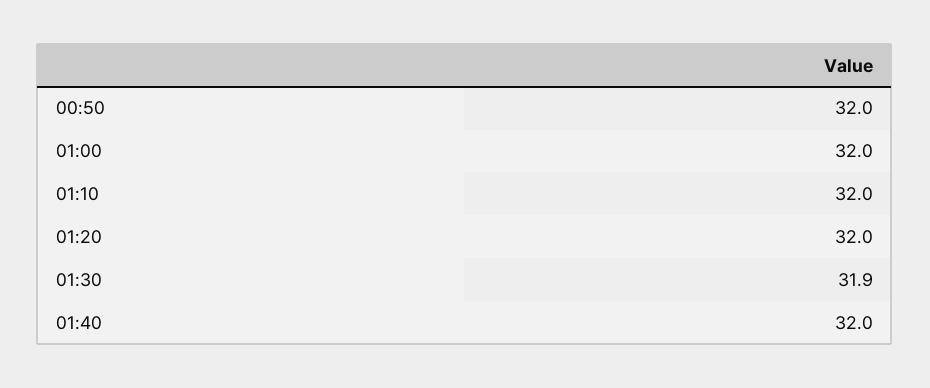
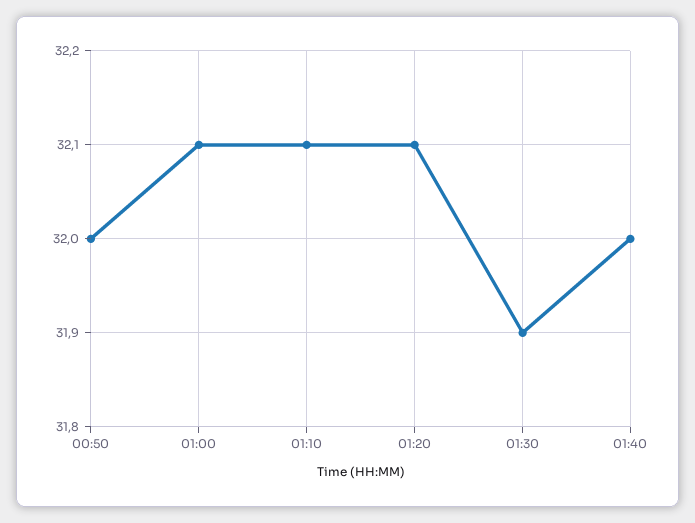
01:00: 32 -> 32.1
01:10: 32 -> 32.1
01:20: 32 -> 32.1

